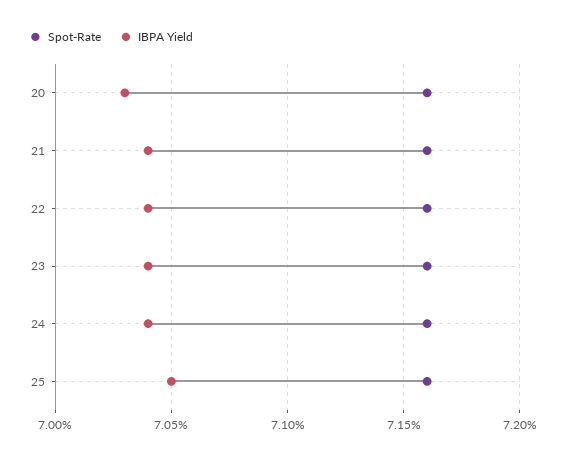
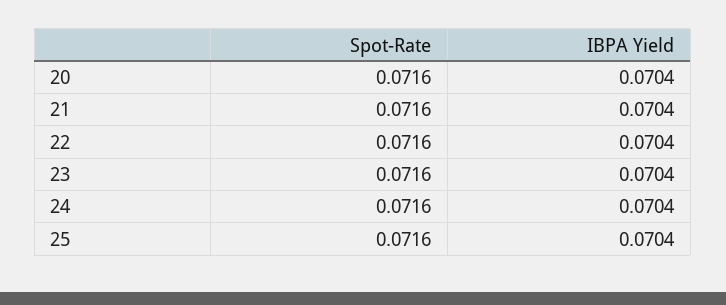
IBPA Yield, 20: 0.0703 -> 0.0704
IBPA Yield, 25: 0.0705 -> 0.0704

